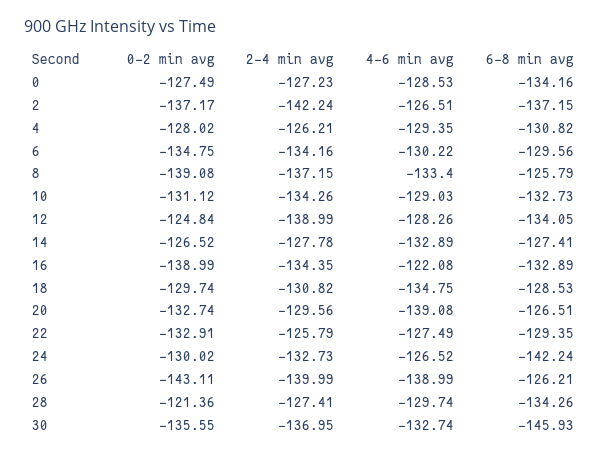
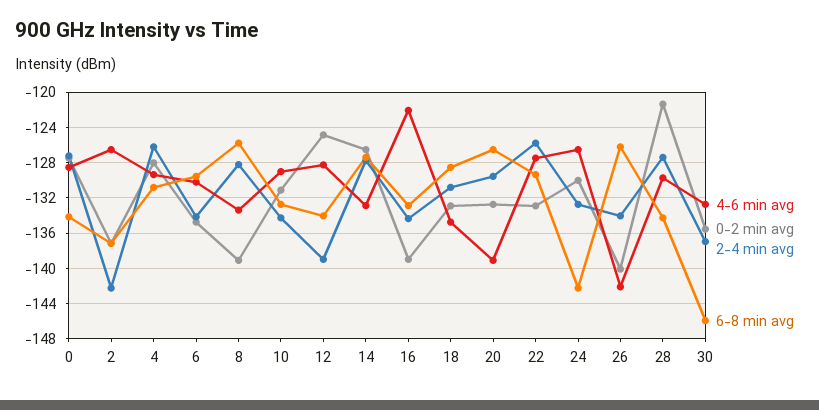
2-4 min avg, 8: -137.15 -> -128
0-2 min avg, 18: -129.74 -> -133
0-2 min avg, 26: -143.11 -> -140
2-4 min avg, 26: -139.99 -> -134
4-6 min avg, 26: -138.99 -> -142

